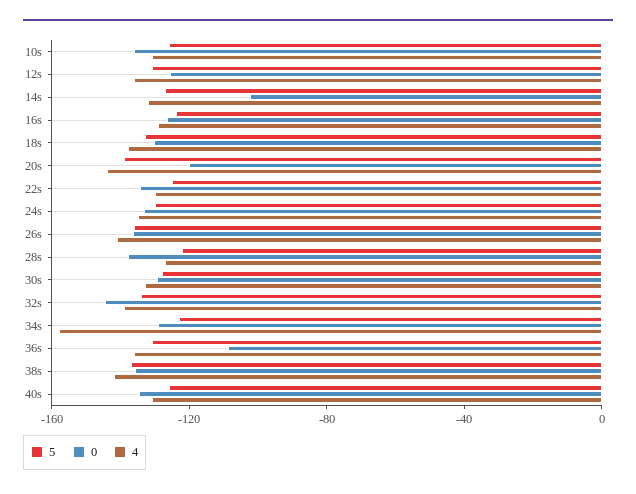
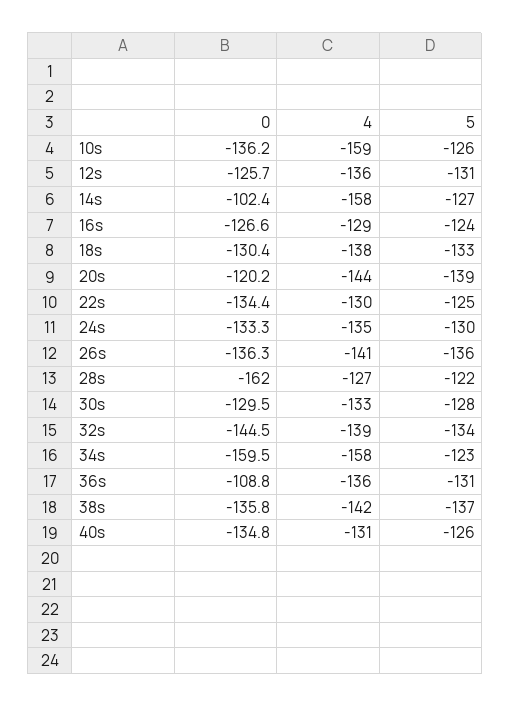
4, 10s: -130 -> -159
4, 14s: -130 -> -158
0, 28s: -140 -> -162
0, 34s: -130 -> -159.5

